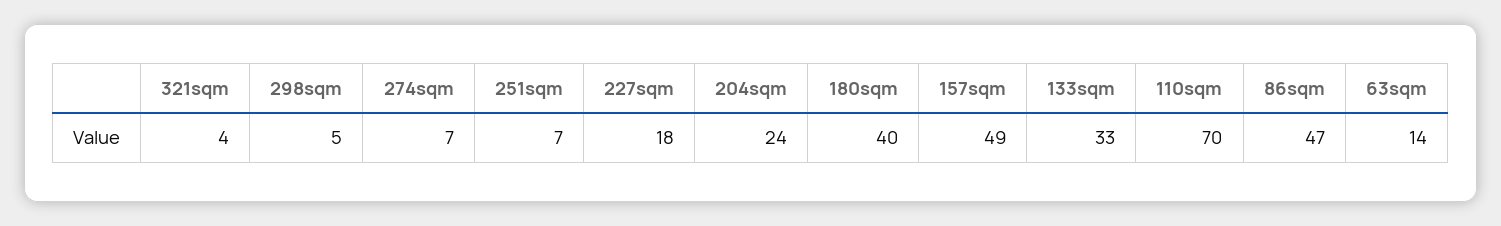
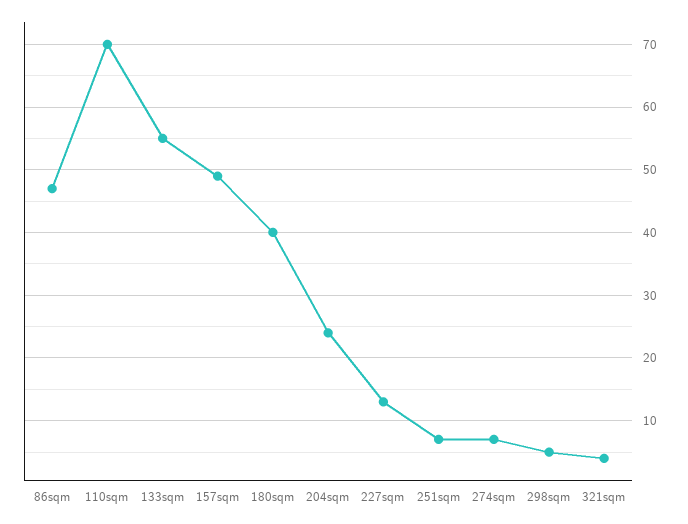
227sqm: 18 -> 13
133sqm: 33 -> 55
63sqm: 14 -> none

